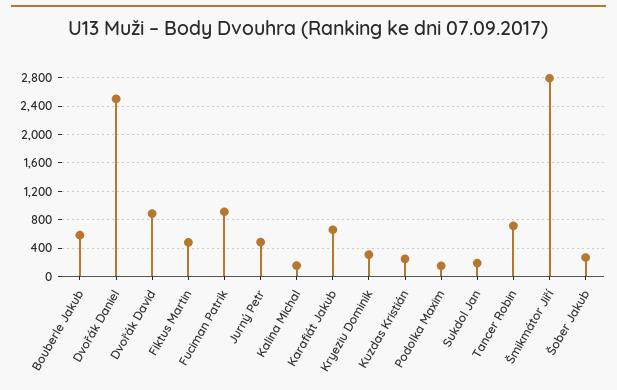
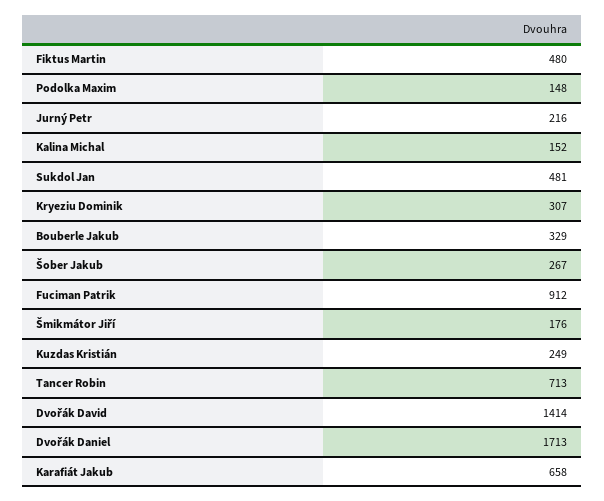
Bouberle Jakub: 600 -> 329
Dvořák Daniel: 2500 -> 1713
Dvořák David: 900 -> 1414
Jurný Petr: 500 -> 216
Sukdol Jan: 200 -> 481
Šmikmátor Jiří: 2800 -> 176

